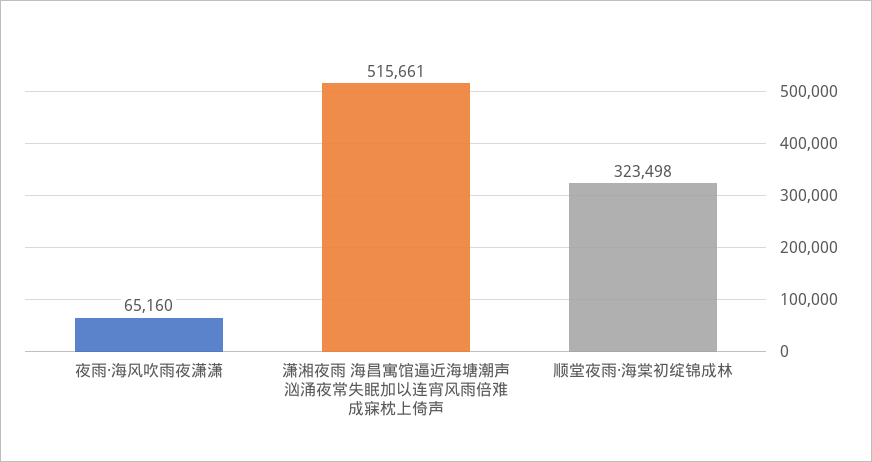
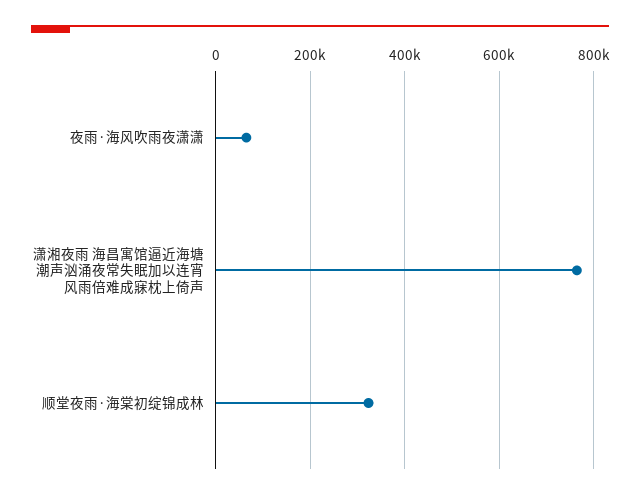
潇湘夜雨 海昌寓馆逼近海塘潮声汹涌夜常失眠加以连宵风雨倍难成寐枕上倚声: 515661 -> 760000

